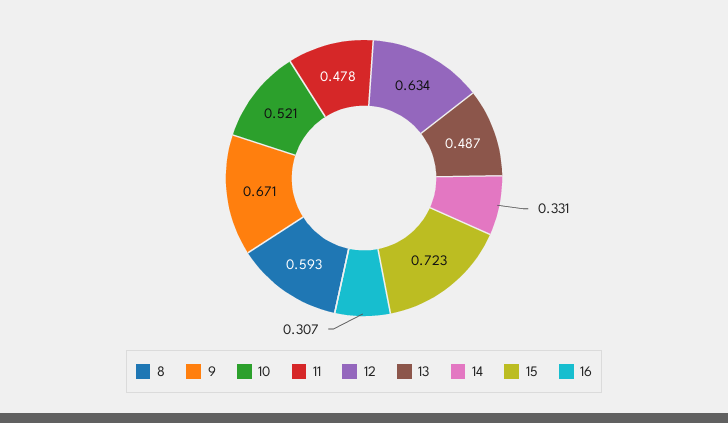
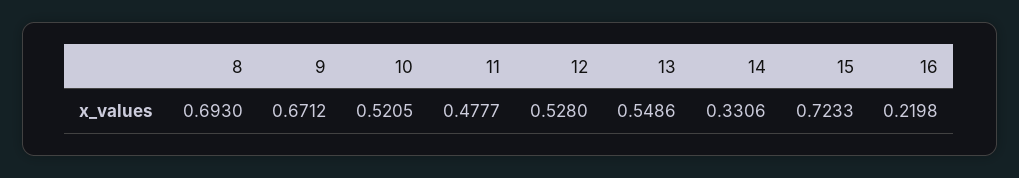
8: 0.593 -> 0.693
12: 0.634 -> 0.528
13: 0.487 -> 0.5486
16: 0.307 -> 0.2198

